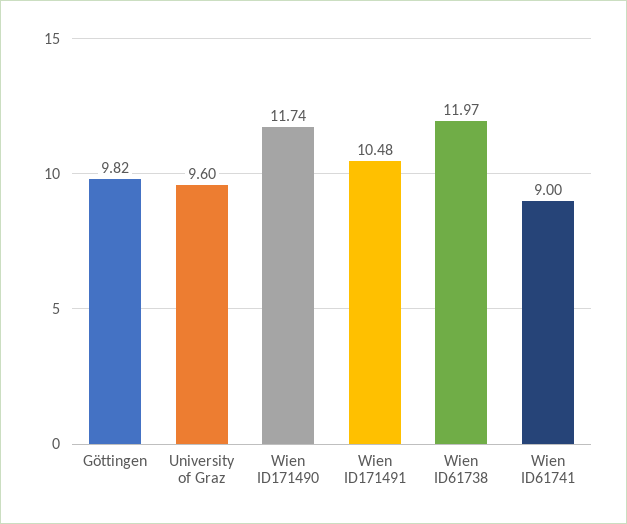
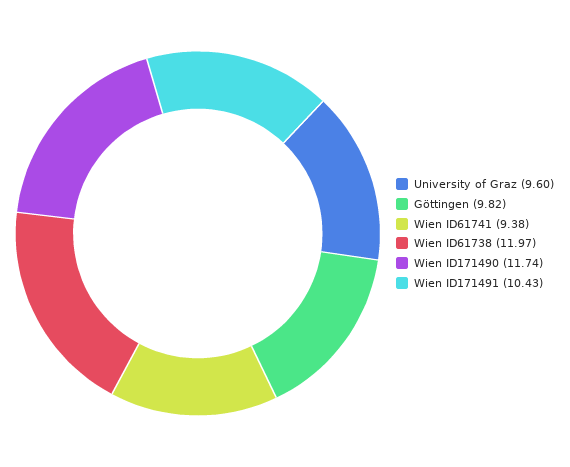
Wien ID171491: 10.48 -> 10.43
Wien ID61741: 9 -> 9.38

